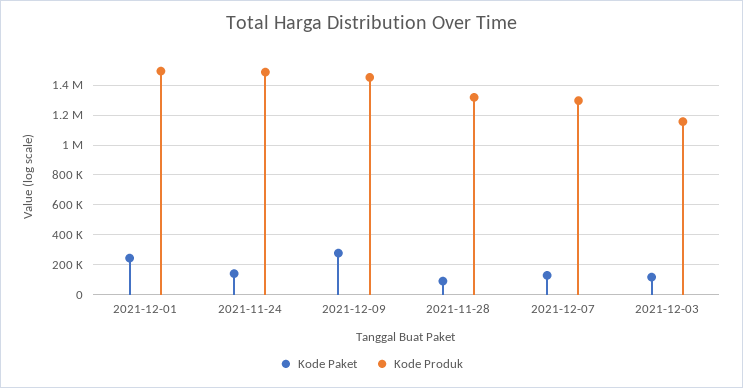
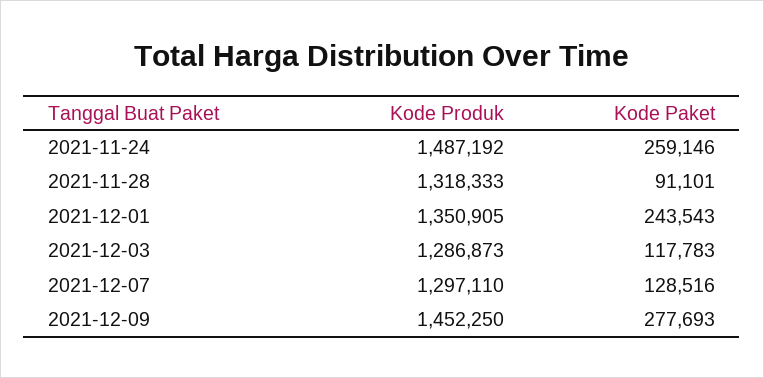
Kode Produk, 2021-12-01: 1500000 -> 1350905
Kode Paket, 2021-11-24: 150000 -> 259146
Kode Produk, 2021-12-03: 1150000 -> 1286873

